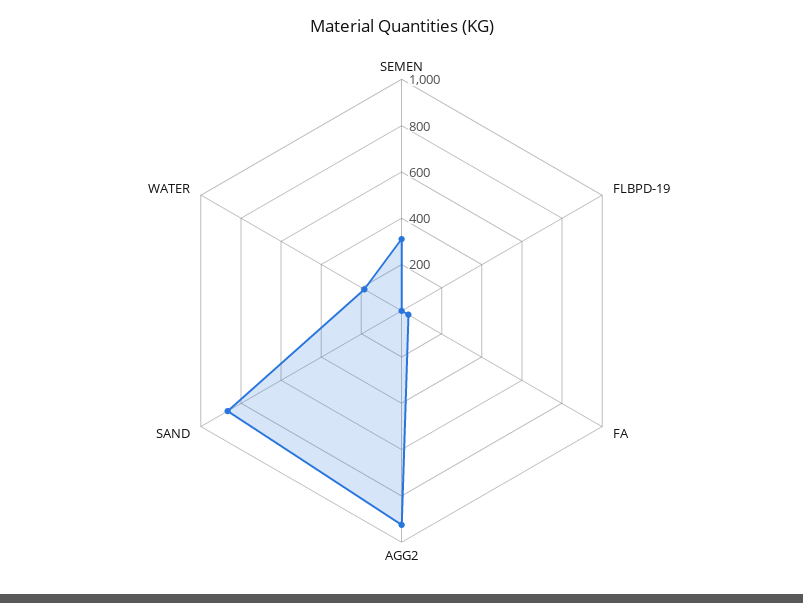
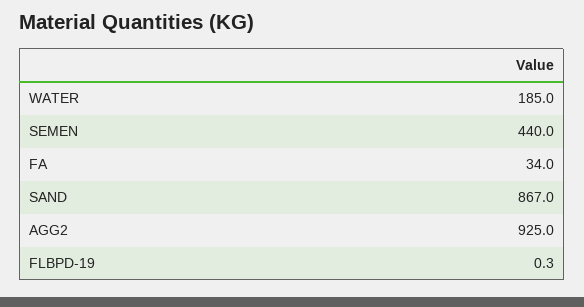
SEMEN: 300 -> 440

